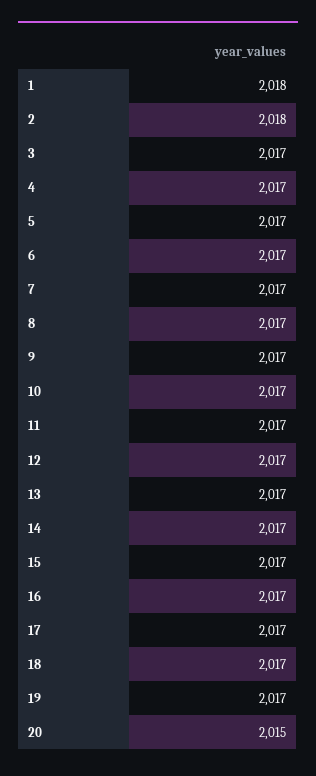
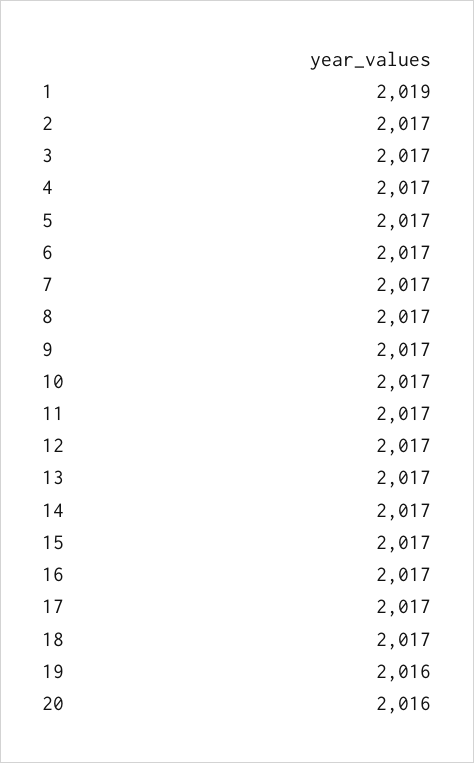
1: 2018 -> 2019
2: 2018 -> 2017
19: 2017 -> 2016
20: 2015 -> 2016

